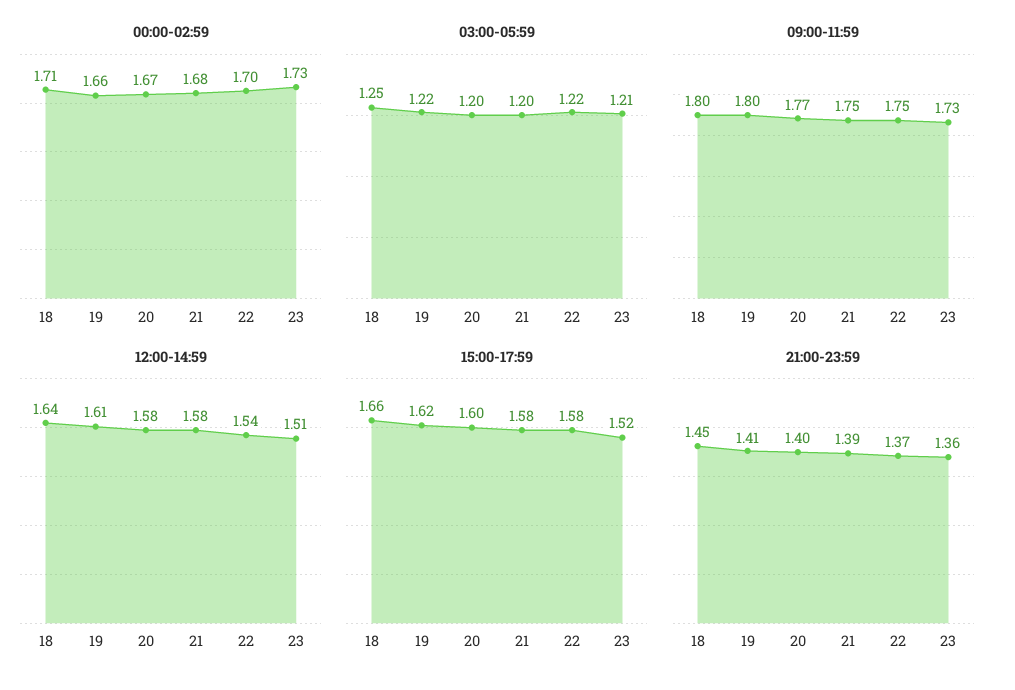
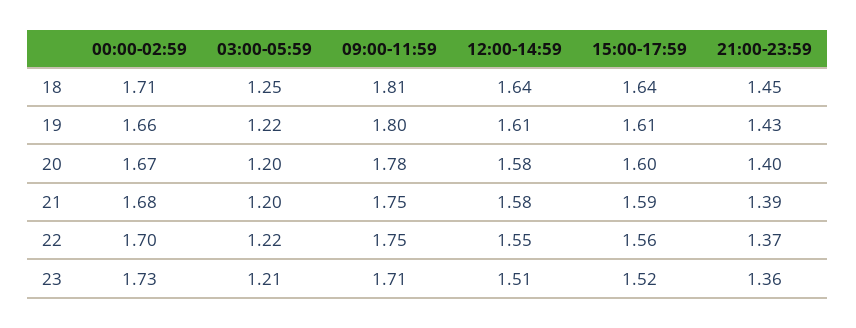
09:00-11:59, 18: 1.8 -> 1.81
09:00-11:59, 20: 1.77 -> 1.78
09:00-11:59, 23: 1.73 -> 1.71
12:00-14:59, 22: 1.54 -> 1.55
15:00-17:59, 18: 1.66 -> 1.64
15:00-17:59, 19: 1.62 -> 1.61
15:00-17:59, 21: 1.58 -> 1.59
15:00-17:59, 22: 1.58 -> 1.56
21:00-23:59, 19: 1.41 -> 1.43

